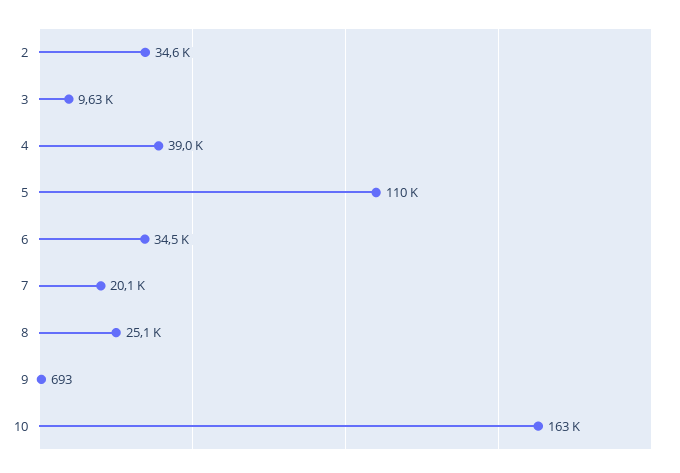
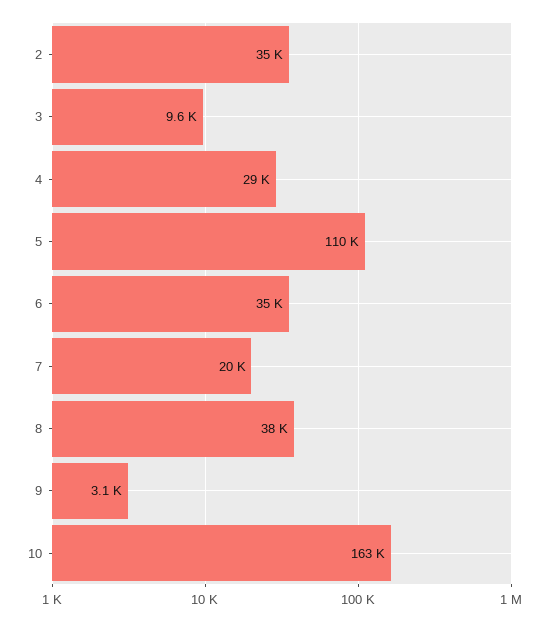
4: 39000 -> 29000
8: 25100 -> 38000
9: 693 -> 3100

